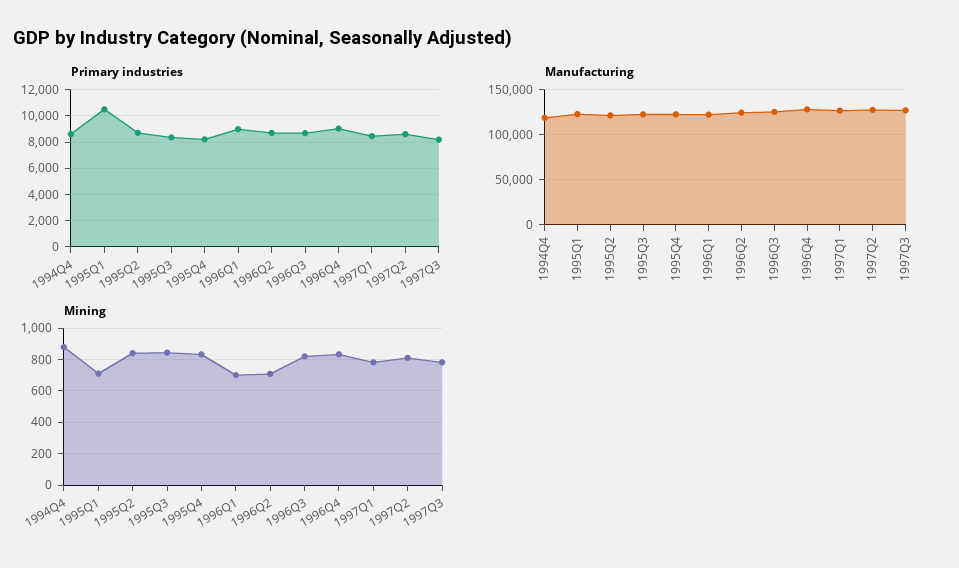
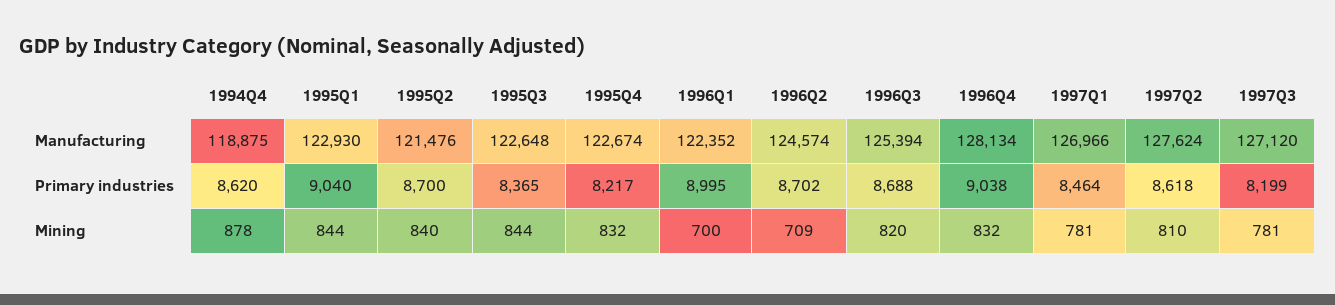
Primary industries, 1995Q1: 10500 -> 9040
Mining, 1995Q1: 700 -> 844

